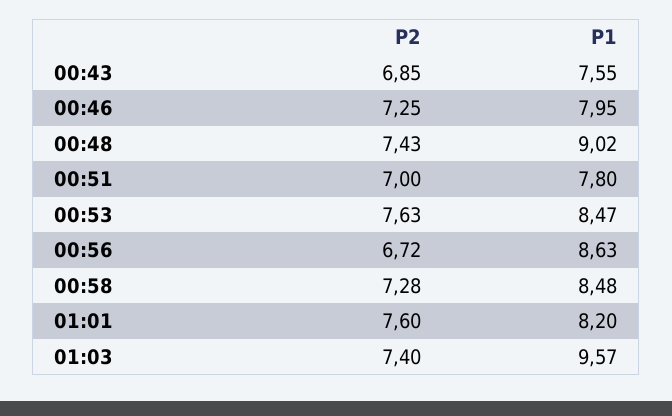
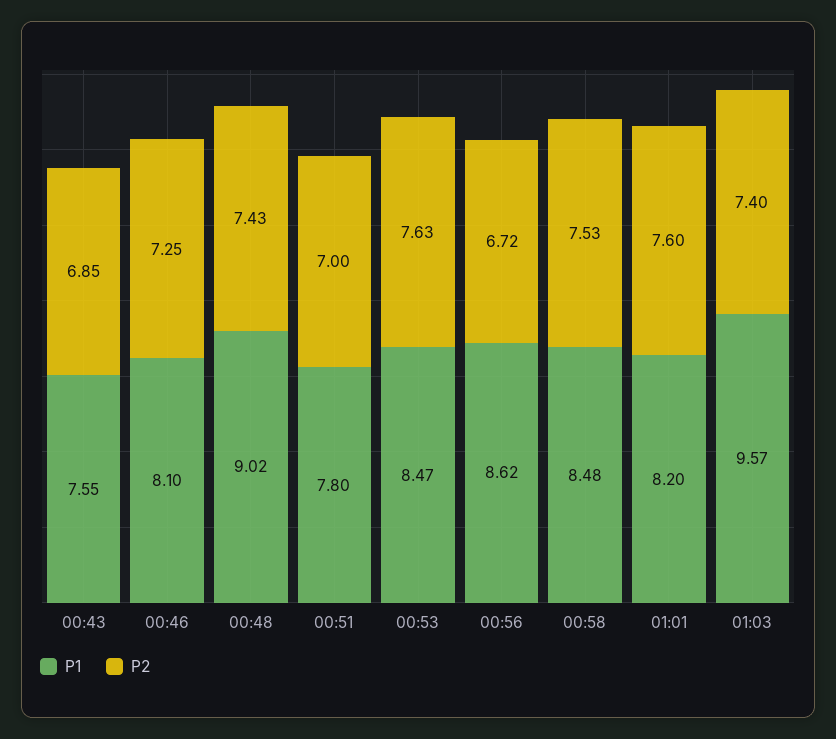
P1, 00:46: 7.95 -> 8.1
P1, 00:56: 8.63 -> 8.62
P2, 00:58: 7.28 -> 7.53

